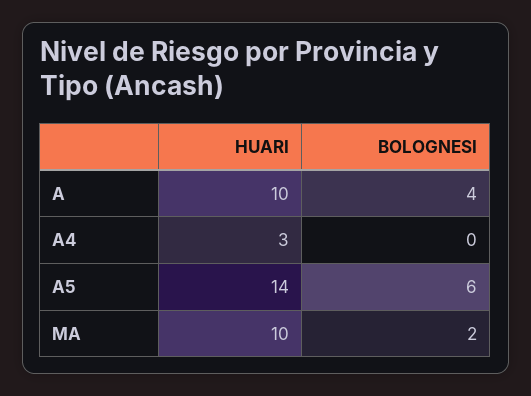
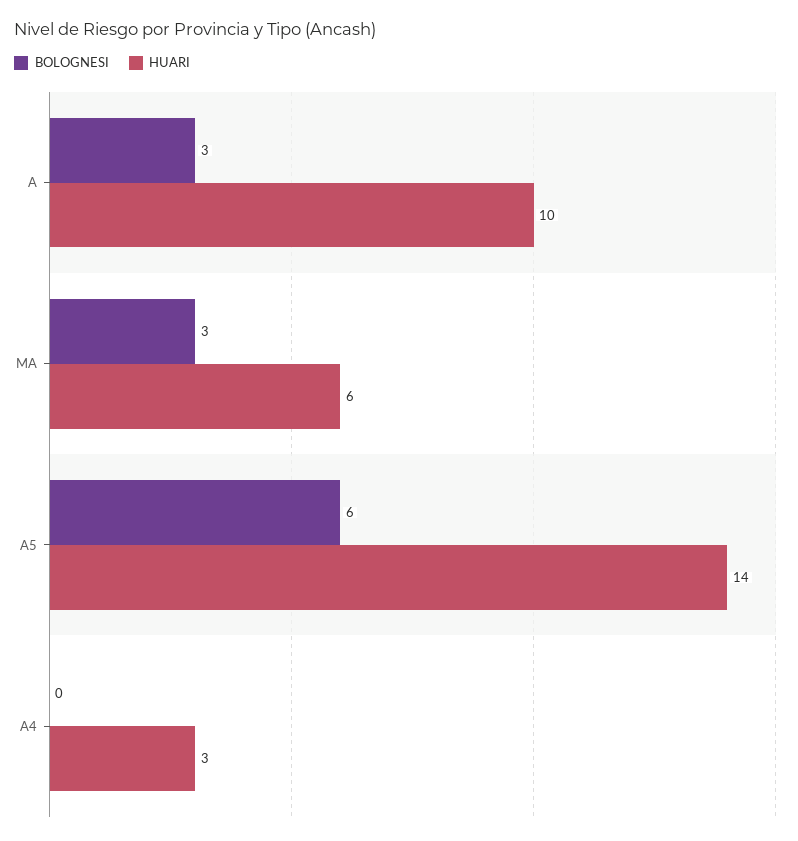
BOLOGNESI, A: 4 -> 3
HUARI, MA: 10 -> 6
BOLOGNESI, MA: 2 -> 3

